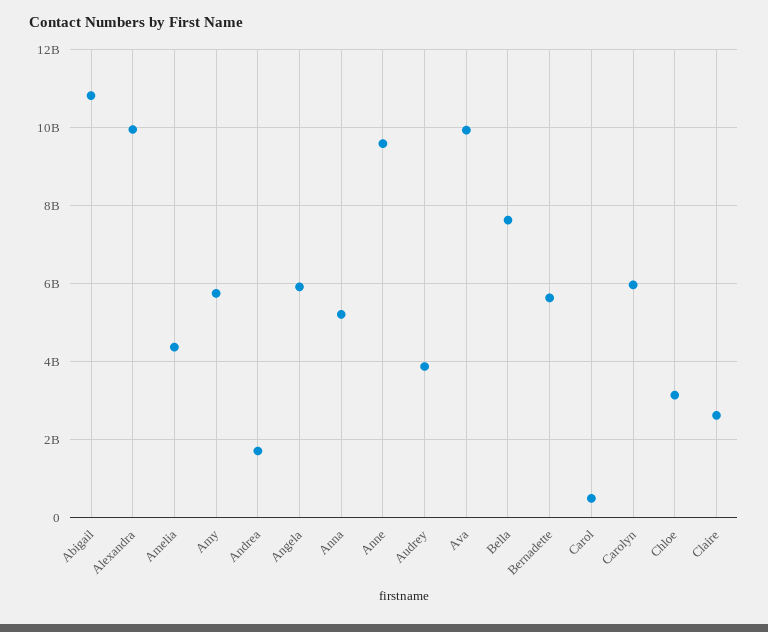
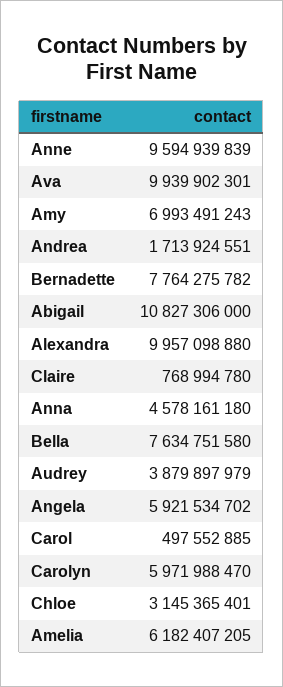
Amelia: 4400000000 -> 6182407205
Amy: 5800000000 -> 6993491243
Anna: 5200000000 -> 4578161180
Bernadette: 5600000000 -> 7764275782
Claire: 2600000000 -> 768994780

